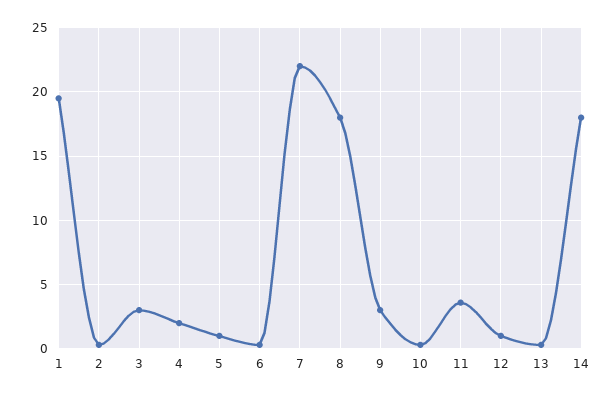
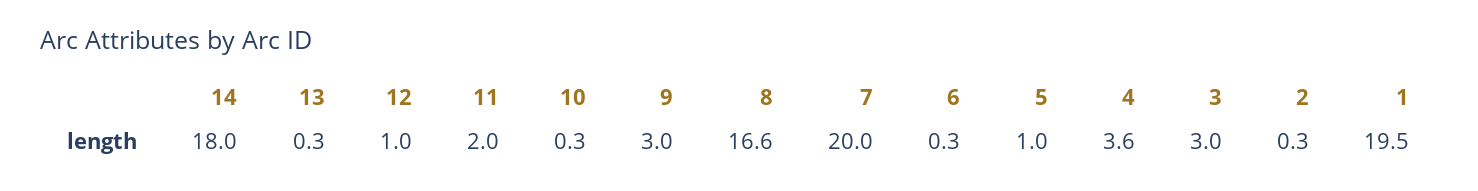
4: 2 -> 3.6
7: 22 -> 20
8: 18 -> 16.6
11: 3.5 -> 2

